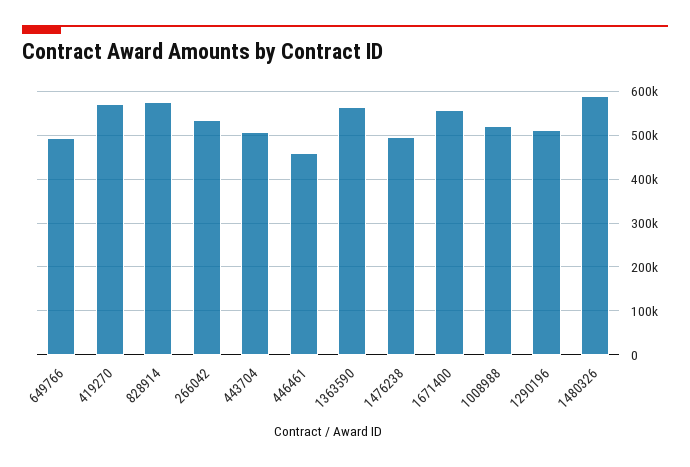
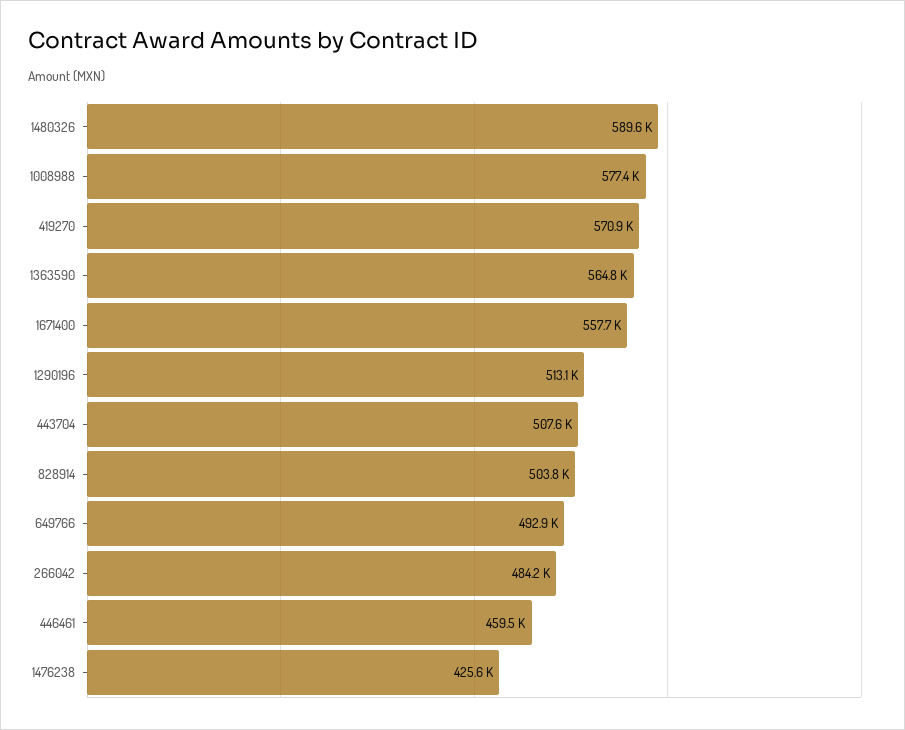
828914: 580000 -> 503800
266042: 540000 -> 484200
1476238: 500000 -> 425600
1008988: 520000 -> 577400

